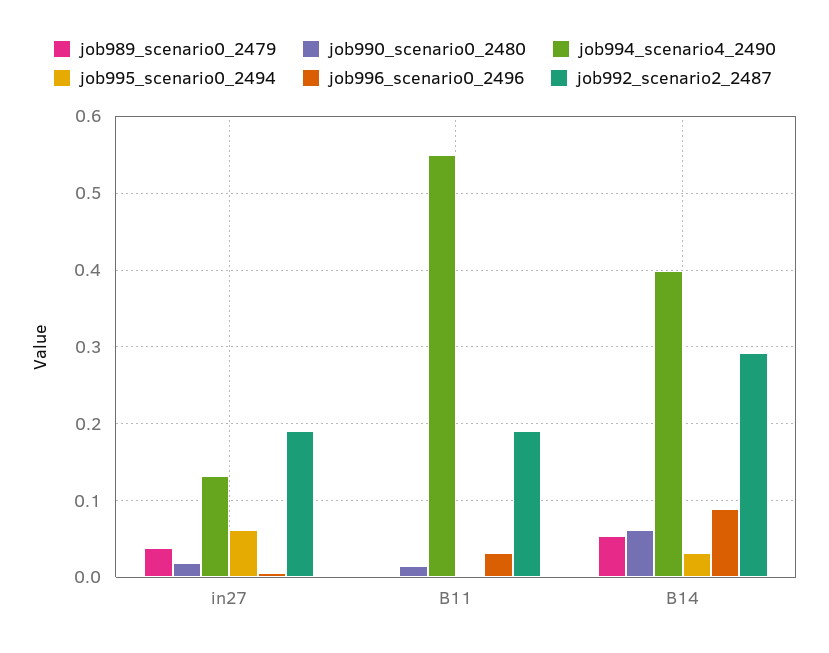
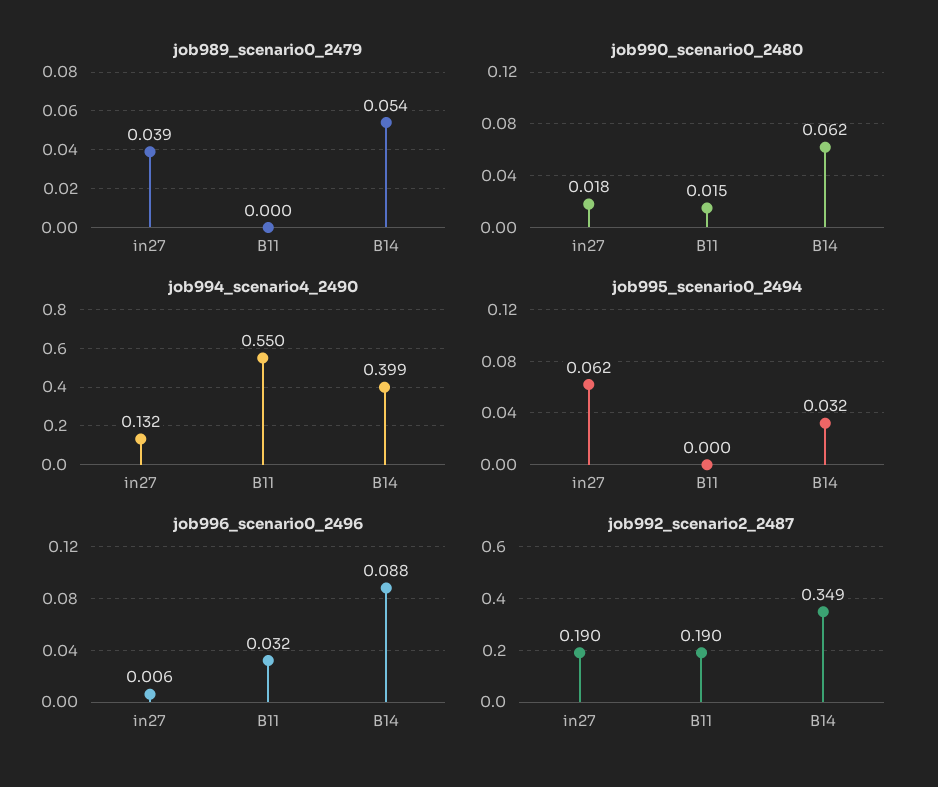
job992_scenario2_2487, B14: 0.29 -> 0.349

